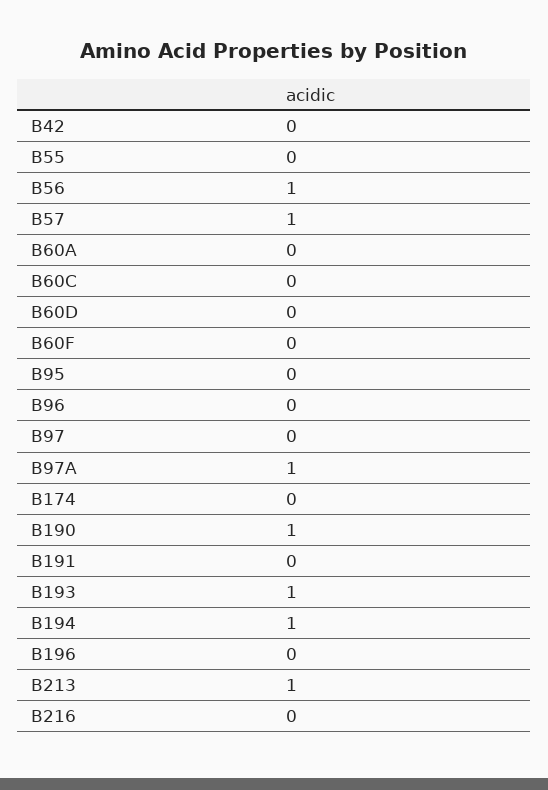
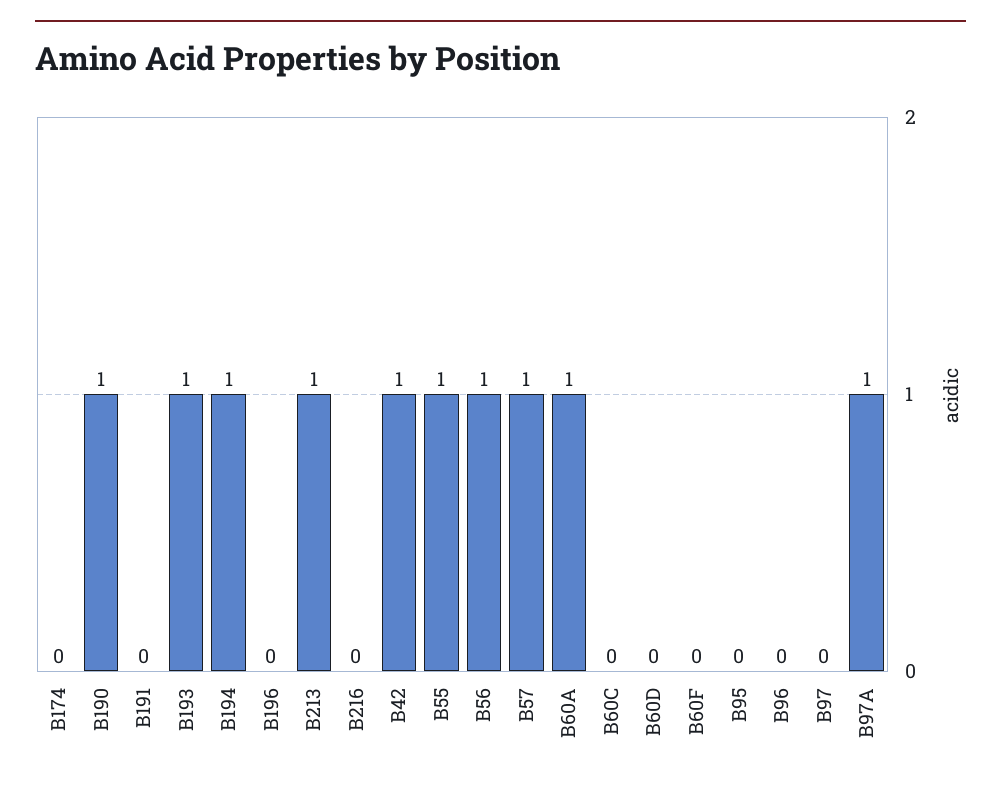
B42: 0 -> 1
B55: 0 -> 1
B60A: 0 -> 1

